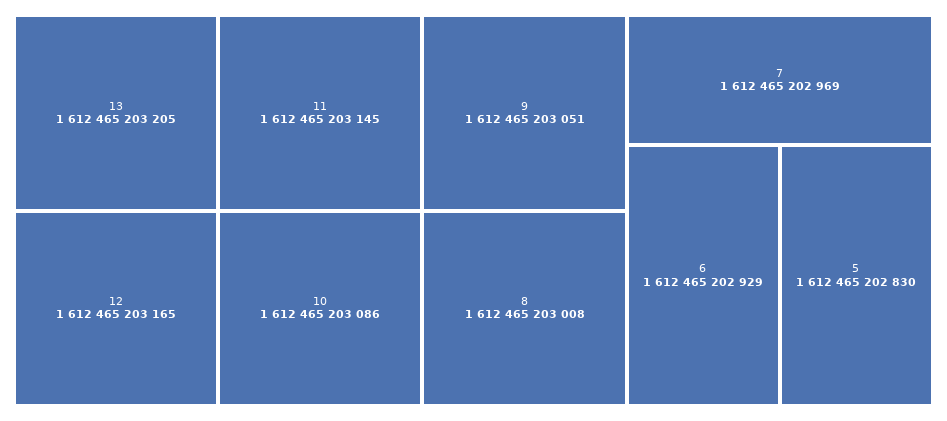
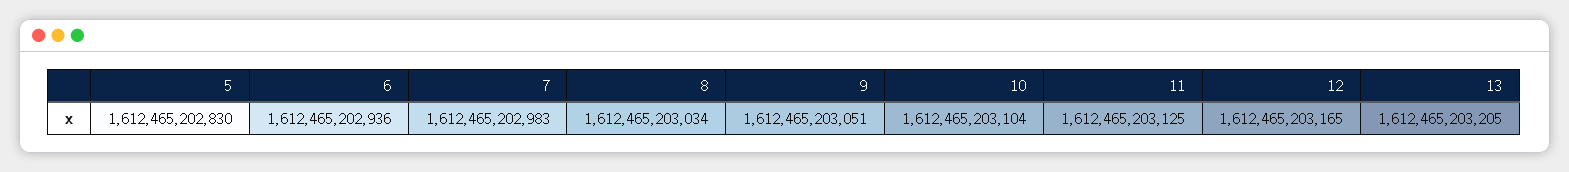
11: 1612465203145 -> 1612465203125
10: 1612465203086 -> 1612465203104
8: 1612465203008 -> 1612465203034
7: 1612465202969 -> 1612465202983
6: 1612465202929 -> 1612465202936

